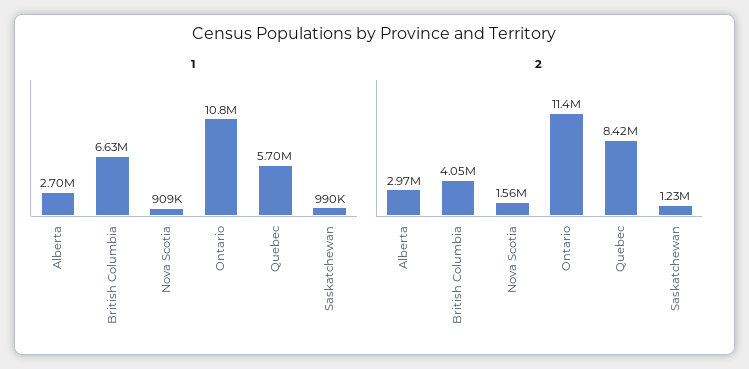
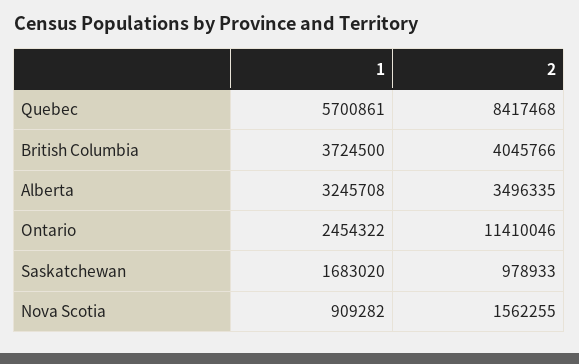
1, Alberta: 2700000 -> 3245708
1, British Columbia: 6630000 -> 3724500
1, Ontario: 10800000 -> 2454322
1, Saskatchewan: 990000 -> 1683020
2, Alberta: 2970000 -> 3496335
2, Saskatchewan: 1230000 -> 978933

